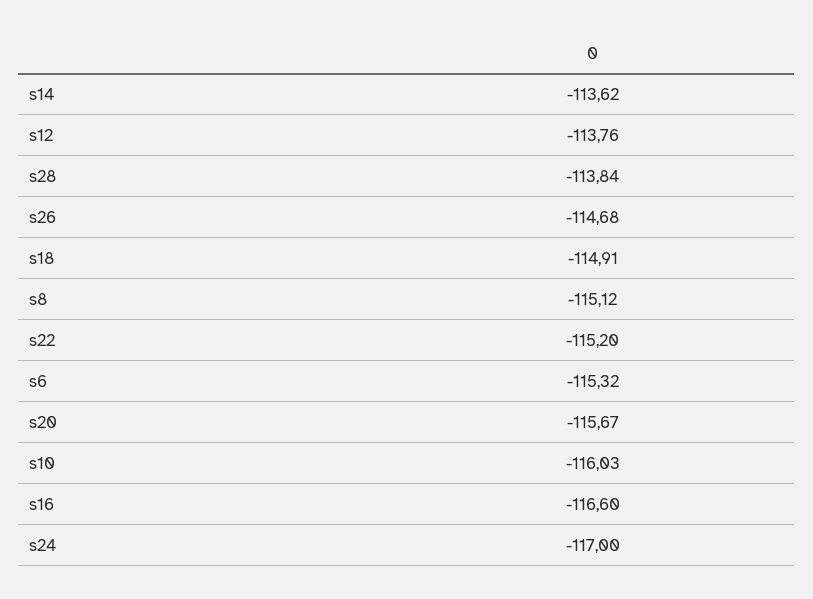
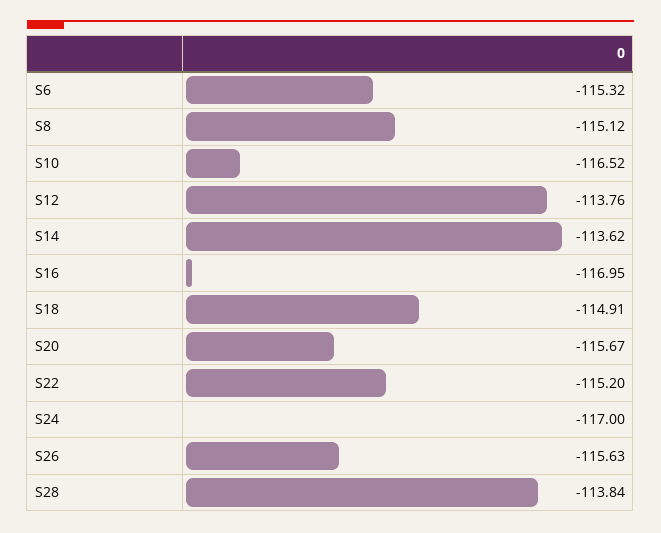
s26: -114.68 -> -115.63
s10: -116.03 -> -116.52
s16: -116.6 -> -116.95

